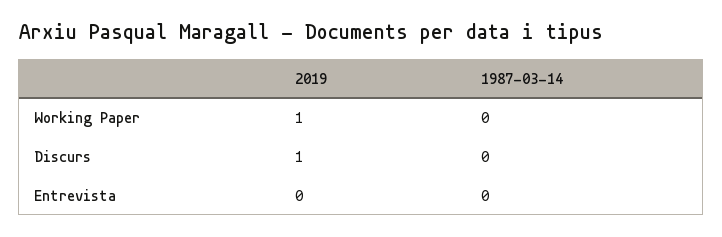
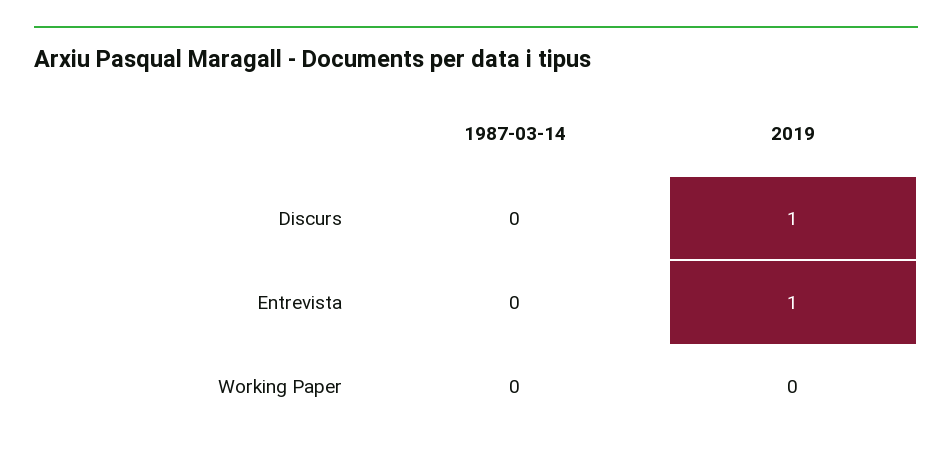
2019, Working Paper: 1 -> 0
2019, Entrevista: 0 -> 1

